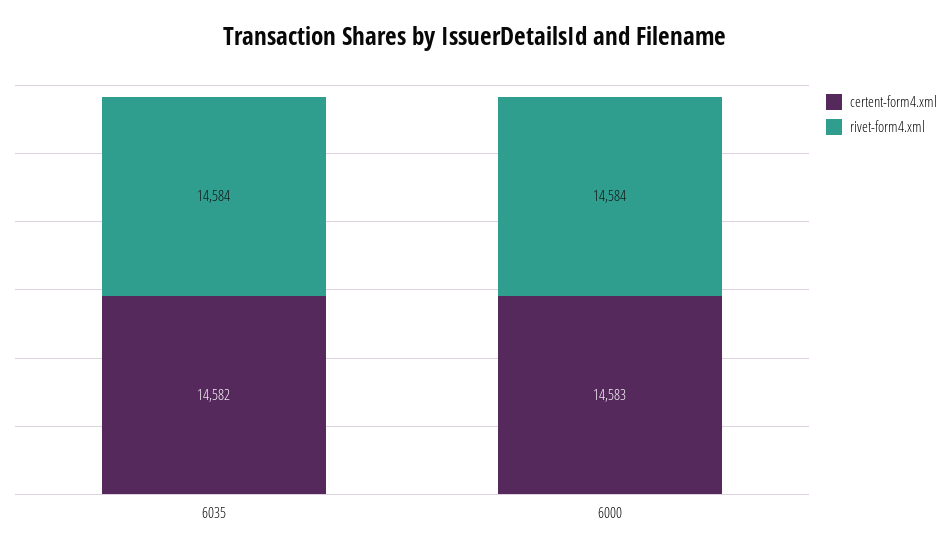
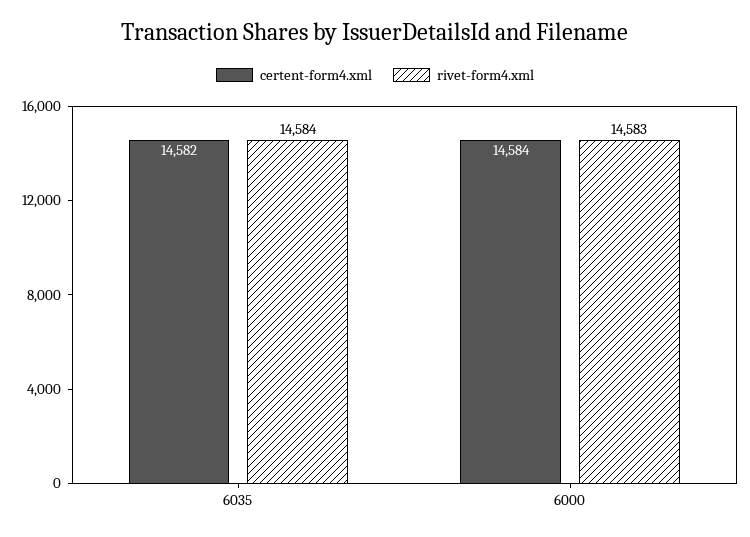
certent-form4.xml, 6000: 14583 -> 14584
rivet-form4.xml, 6000: 14584 -> 14583

